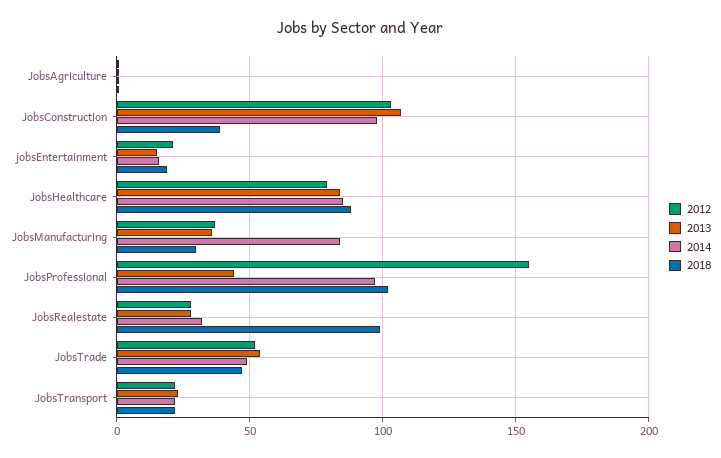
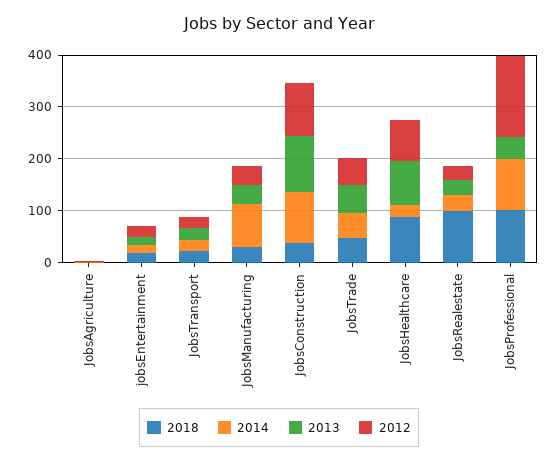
2014, JobsHealthcare: 85 -> 20

